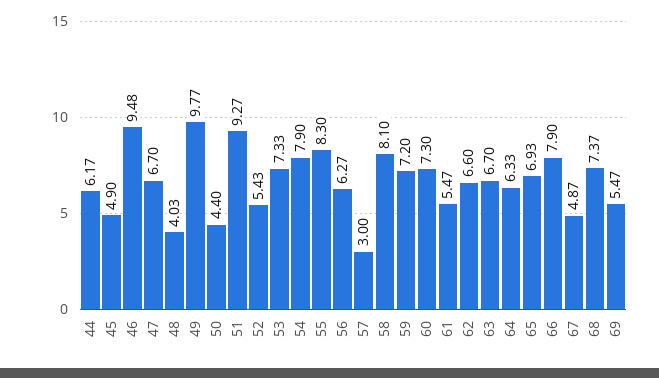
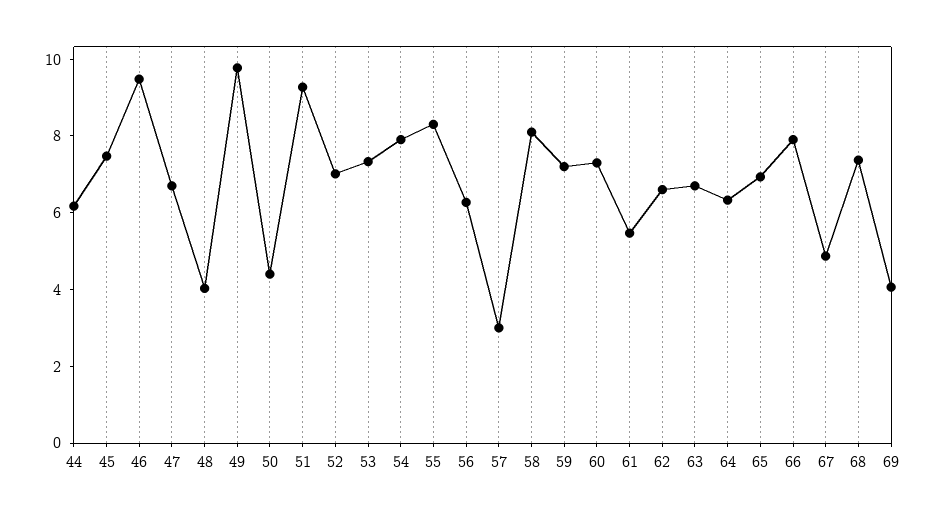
45: 4.9 -> 7.5
52: 5.43 -> 7
69: 5.47 -> 4

